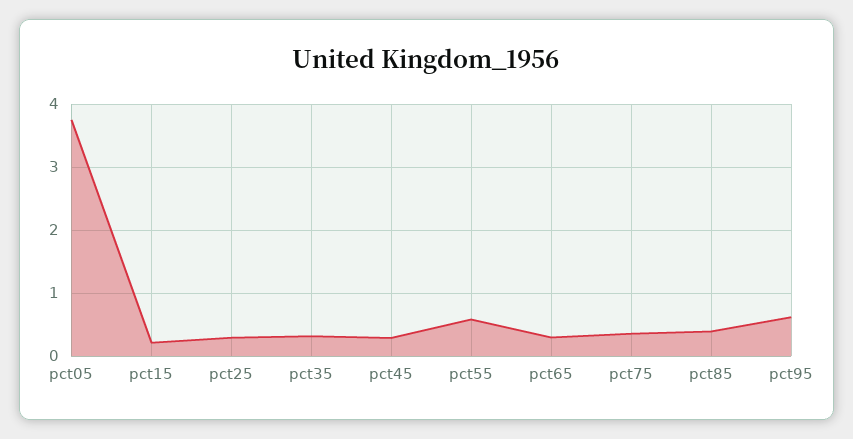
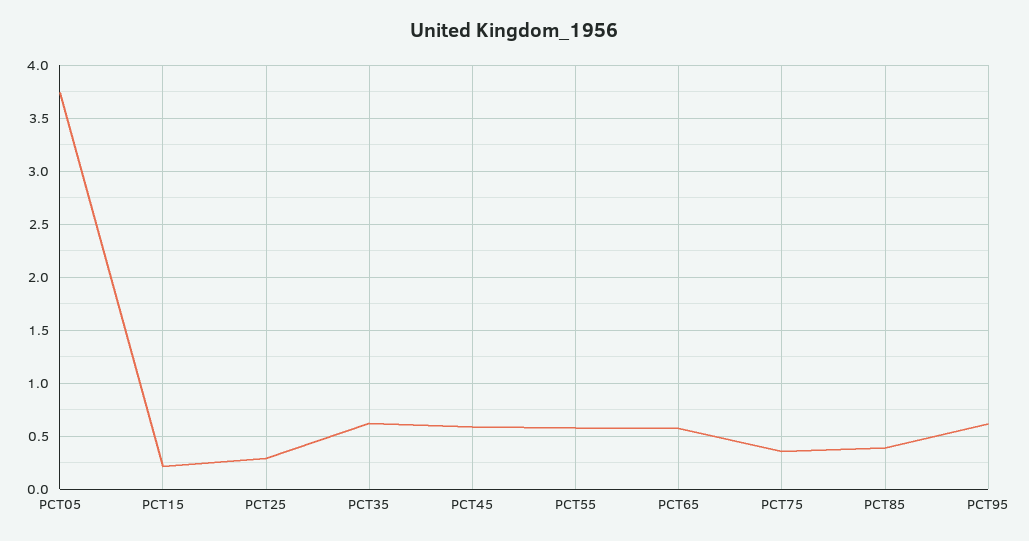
pct35: 0.3 -> 0.6
pct45: 0.3 -> 0.6
pct65: 0.3 -> 0.6

